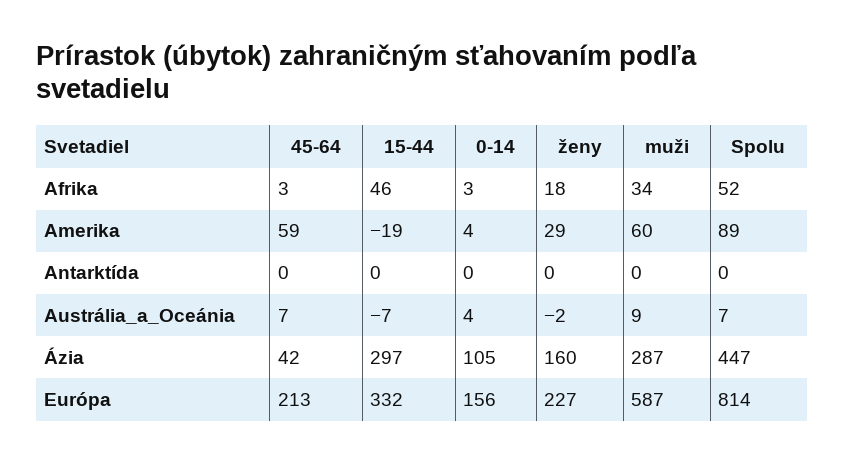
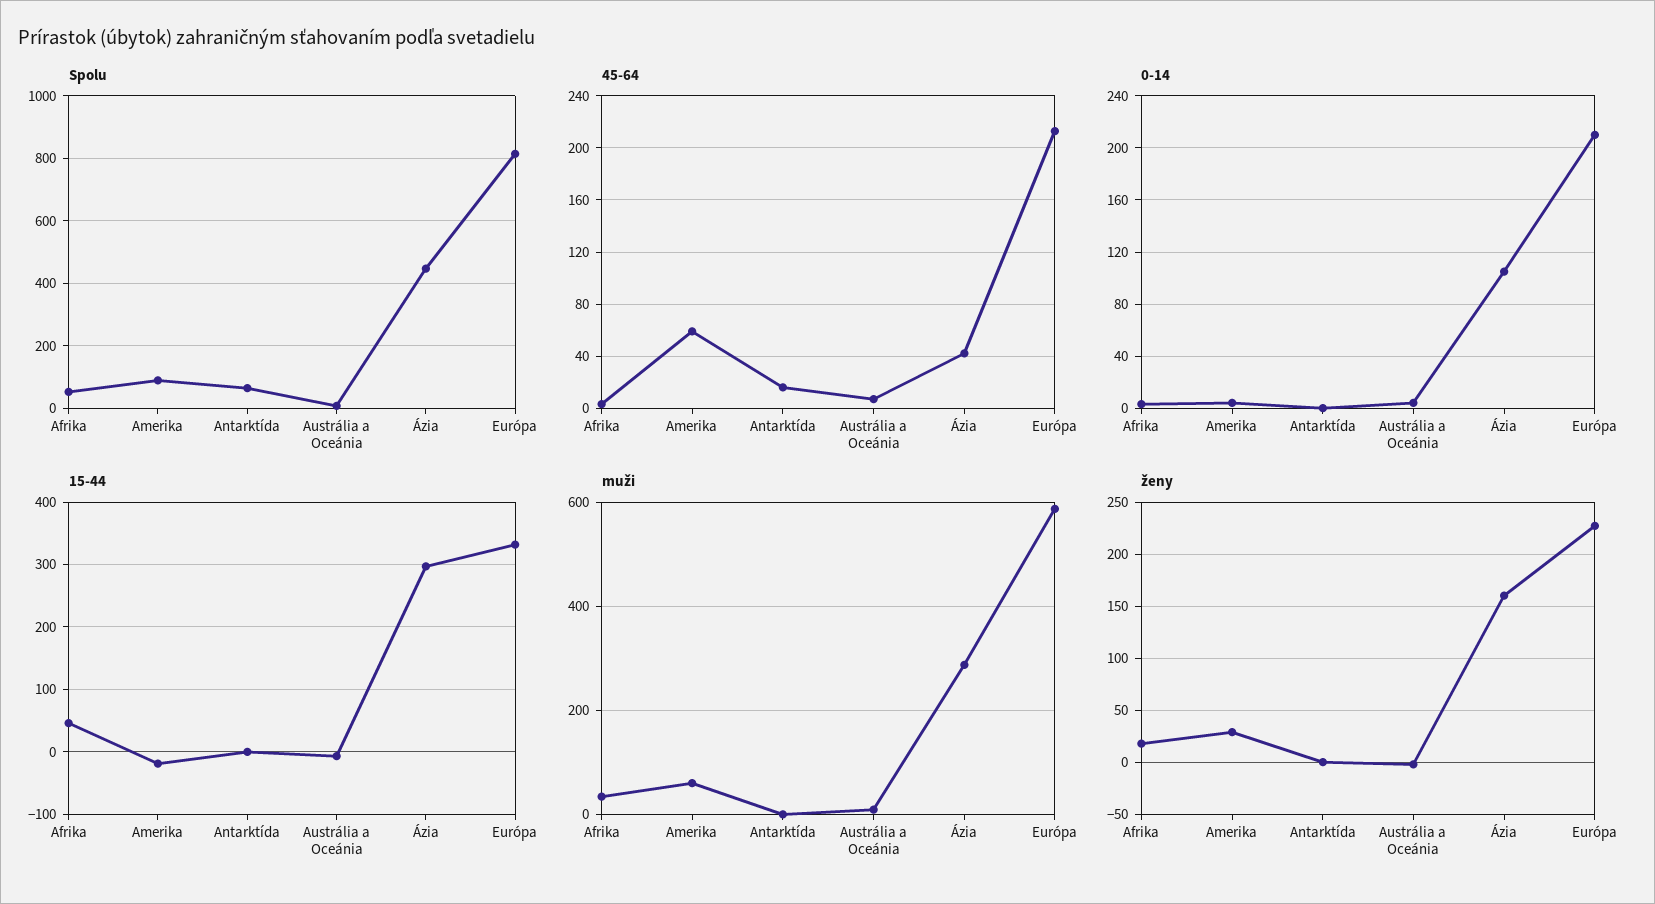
45-64, Antarktída: 0 -> 15
Spolu, Antarktída: 0 -> 60
0-14, Európa: 156 -> 210

